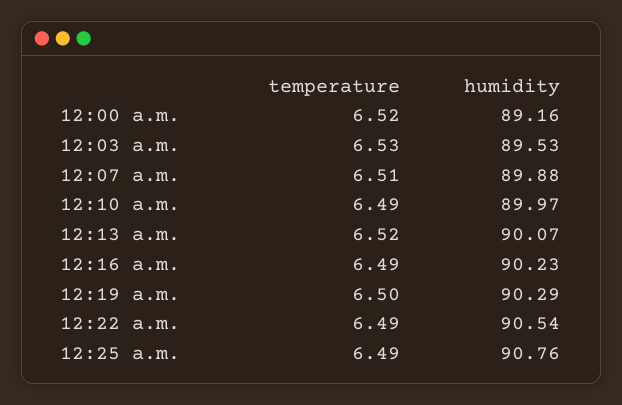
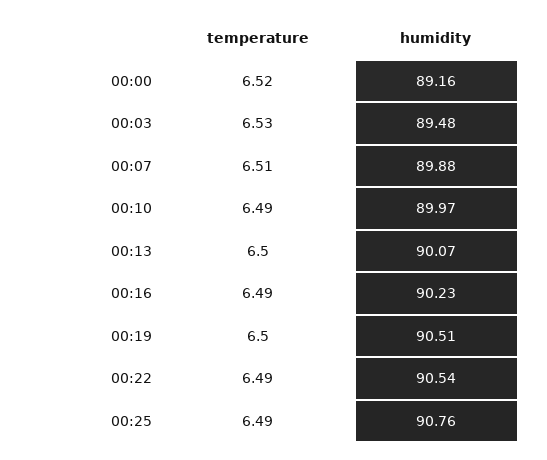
humidity, 12:03 a.m.: 89.53 -> 89.48
temperature, 12:13 a.m.: 6.52 -> 6.5
humidity, 12:19 a.m.: 90.29 -> 90.51

